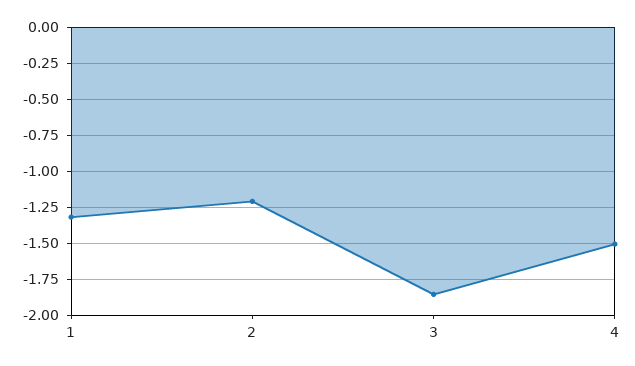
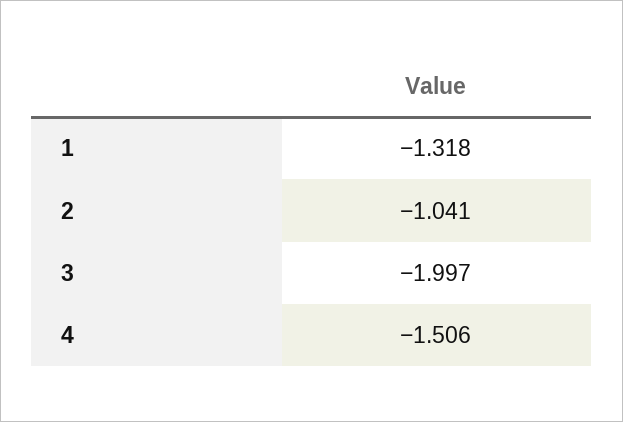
2: -1.2 -> -1.041
3: -1.85 -> -1.997

